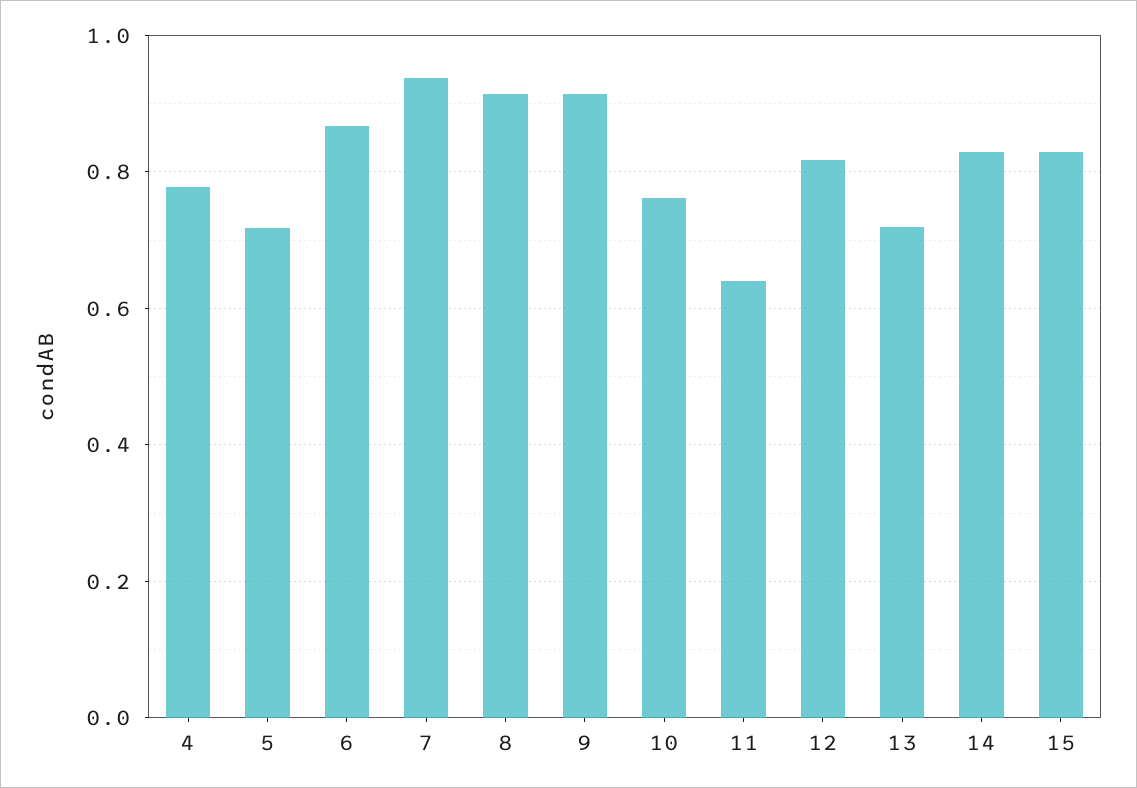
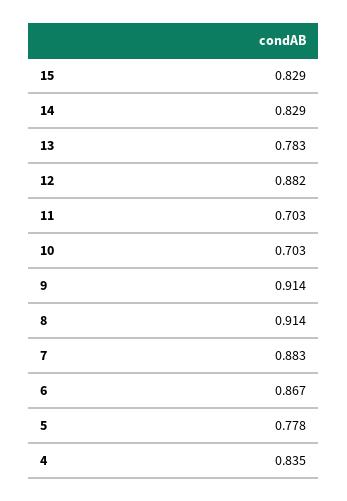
4: 0.78 -> 0.835
5: 0.72 -> 0.778
7: 0.94 -> 0.883
10: 0.76 -> 0.703
11: 0.64 -> 0.703
12: 0.82 -> 0.882
13: 0.72 -> 0.783

